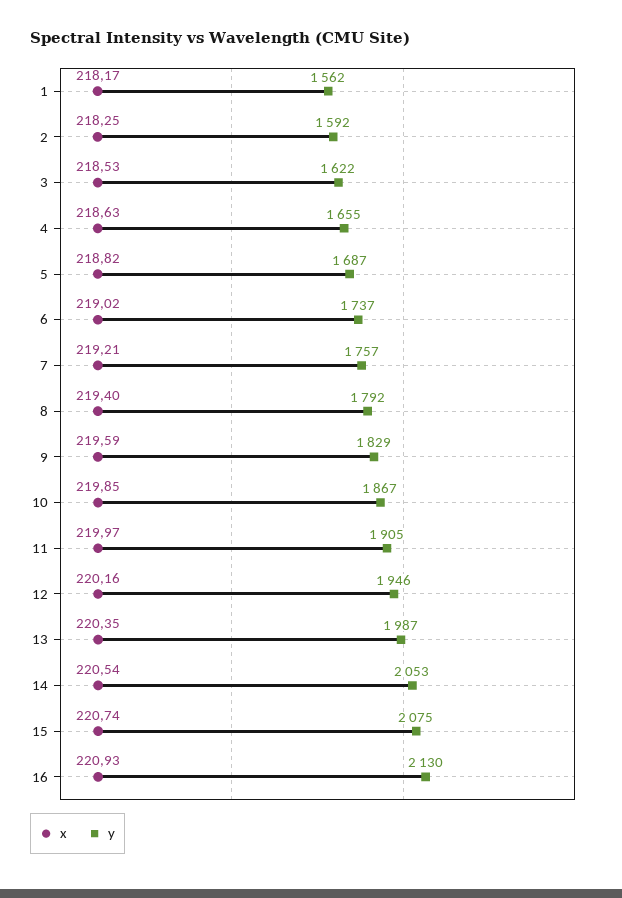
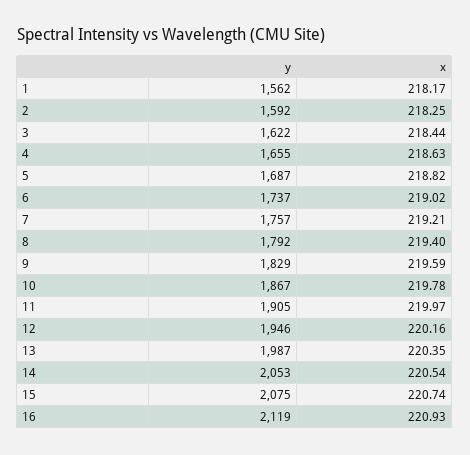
x, 3: 218.53 -> 218.44
x, 10: 219.85 -> 219.78
y, 16: 2130 -> 2119

